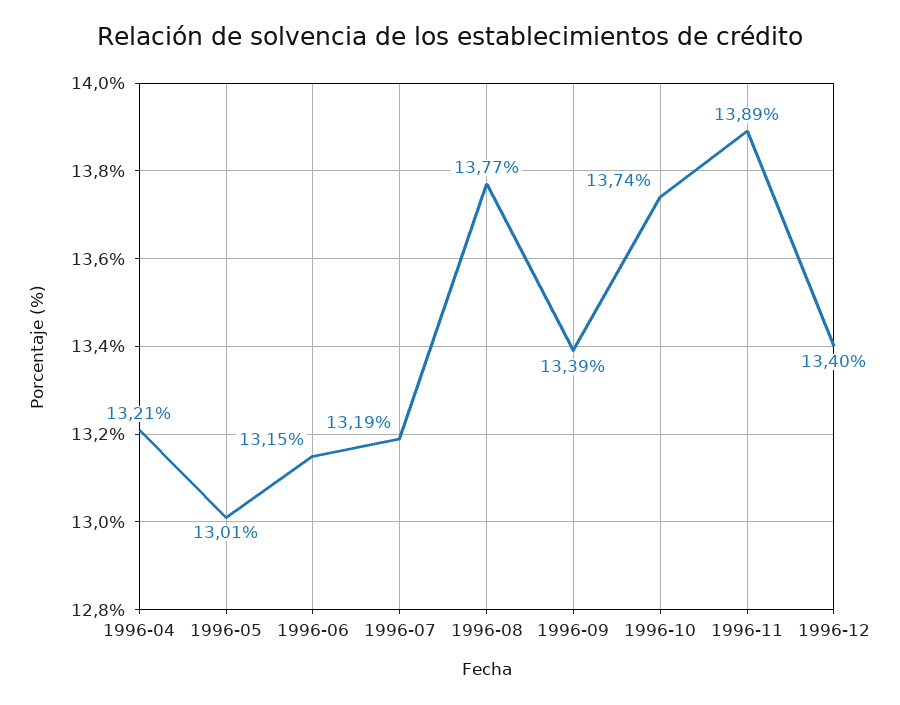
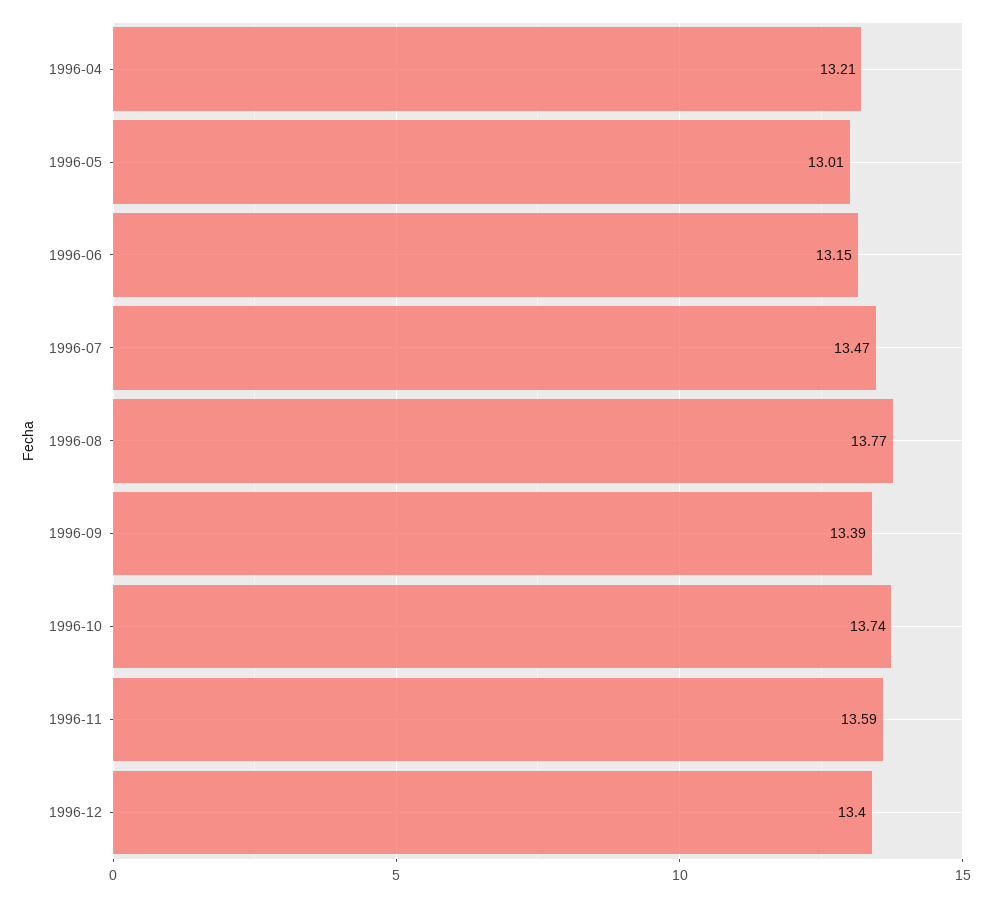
1996-07: 13.19 -> 13.47
1996-11: 13.89 -> 13.59

